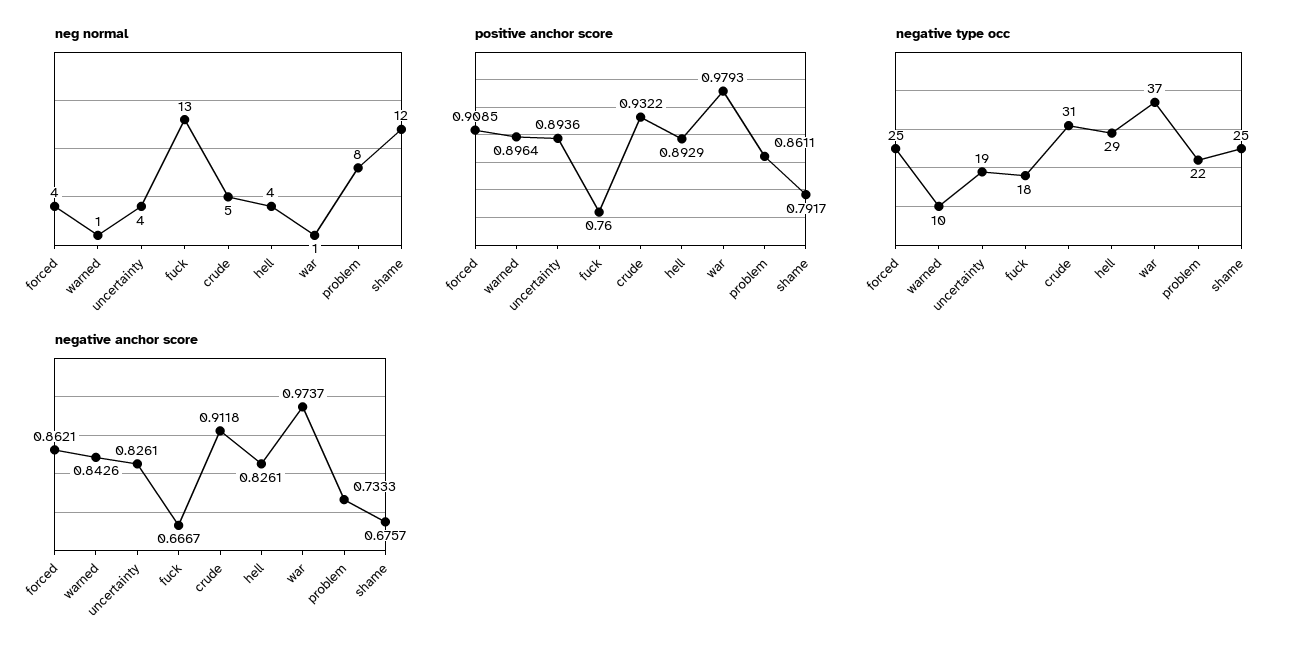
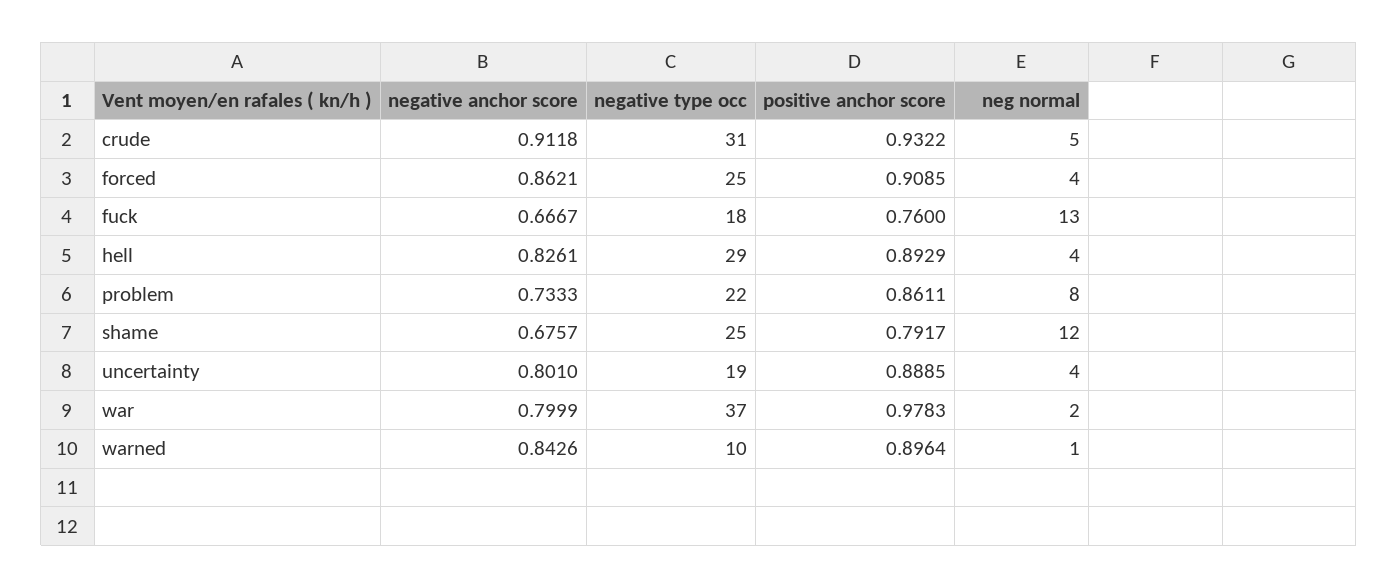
neg normal, war: 1 -> 2
positive anchor score, uncertainty: 0.8936 -> 0.8885
positive anchor score, war: 0.9793 -> 0.9783
negative anchor score, uncertainty: 0.8261 -> 0.801
negative anchor score, war: 0.9737 -> 0.7999

